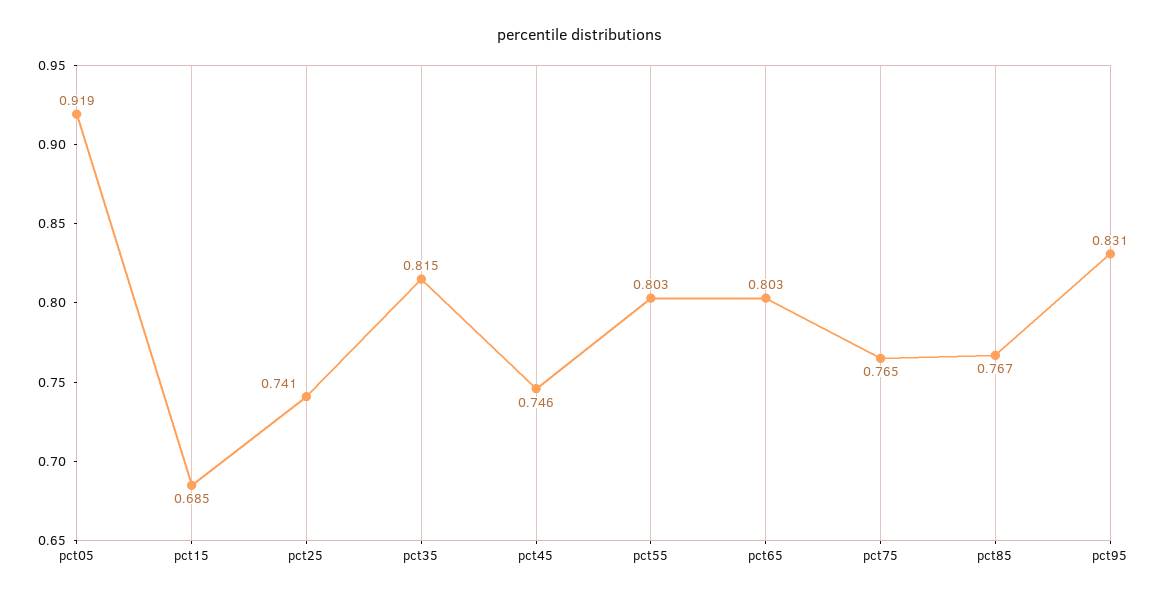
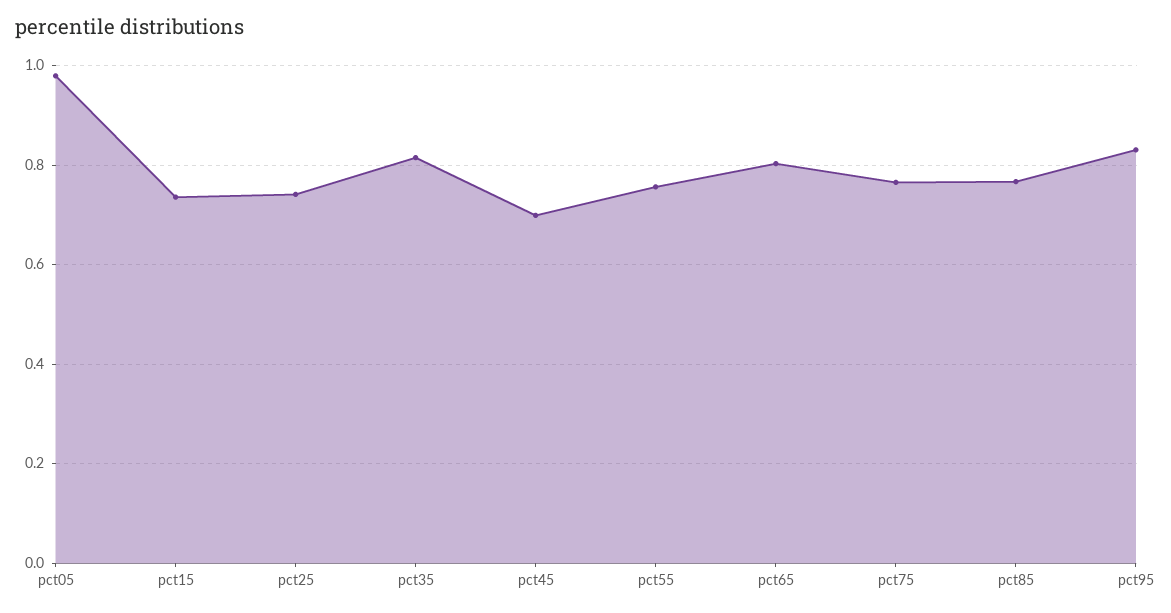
pct05: 0.919 -> 0.98
pct15: 0.685 -> 0.74
pct45: 0.746 -> 0.7
pct55: 0.803 -> 0.76

